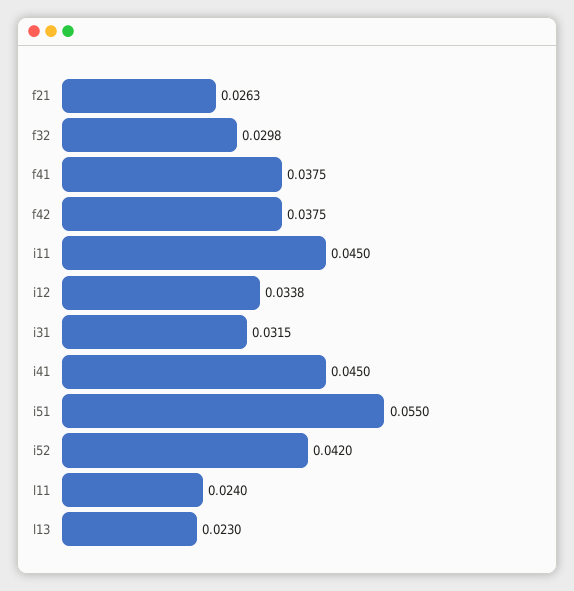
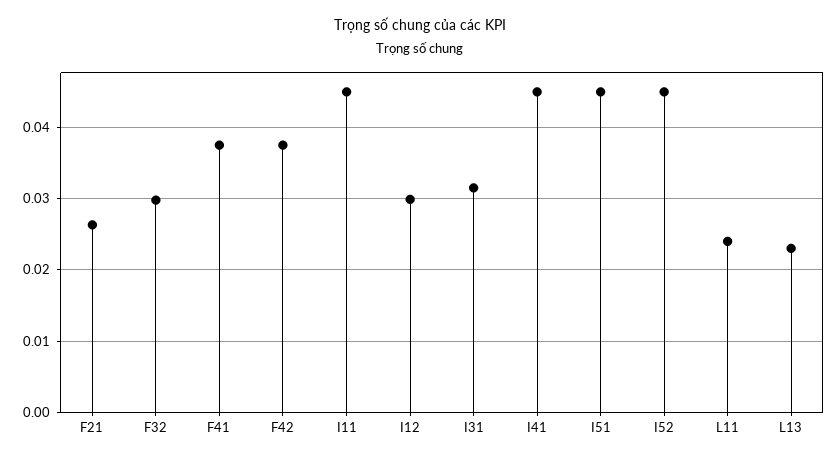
i12: 0.0338 -> 0.03
i51: 0.055 -> 0.045
i52: 0.042 -> 0.045

